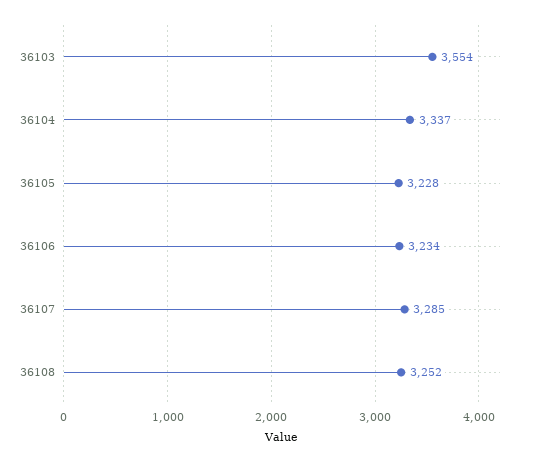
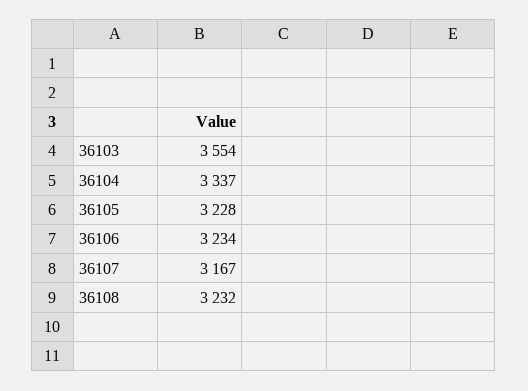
36107: 3285 -> 3167
36108: 3252 -> 3232

